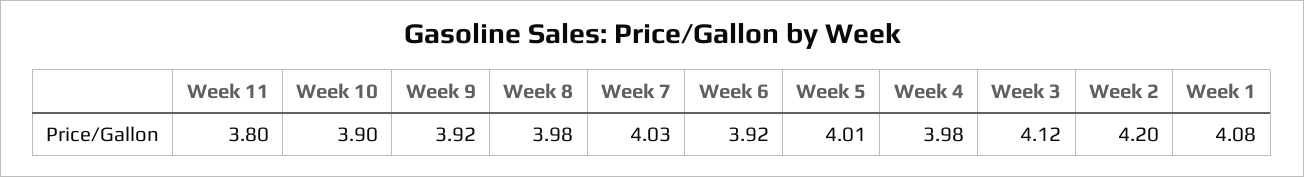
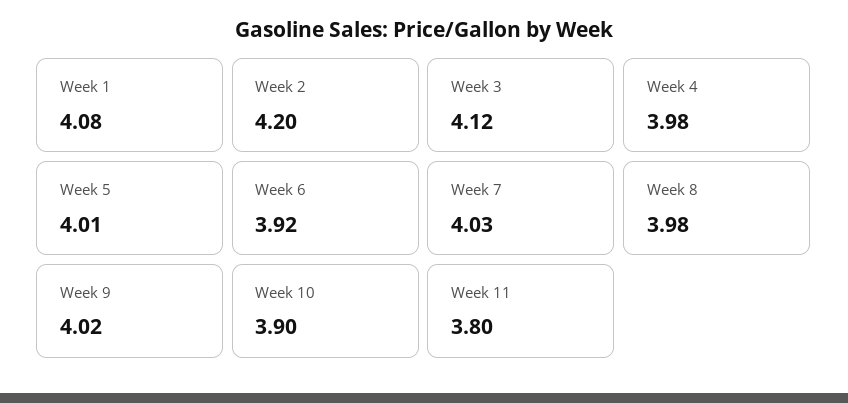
Week 9: 3.92 -> 4.02

